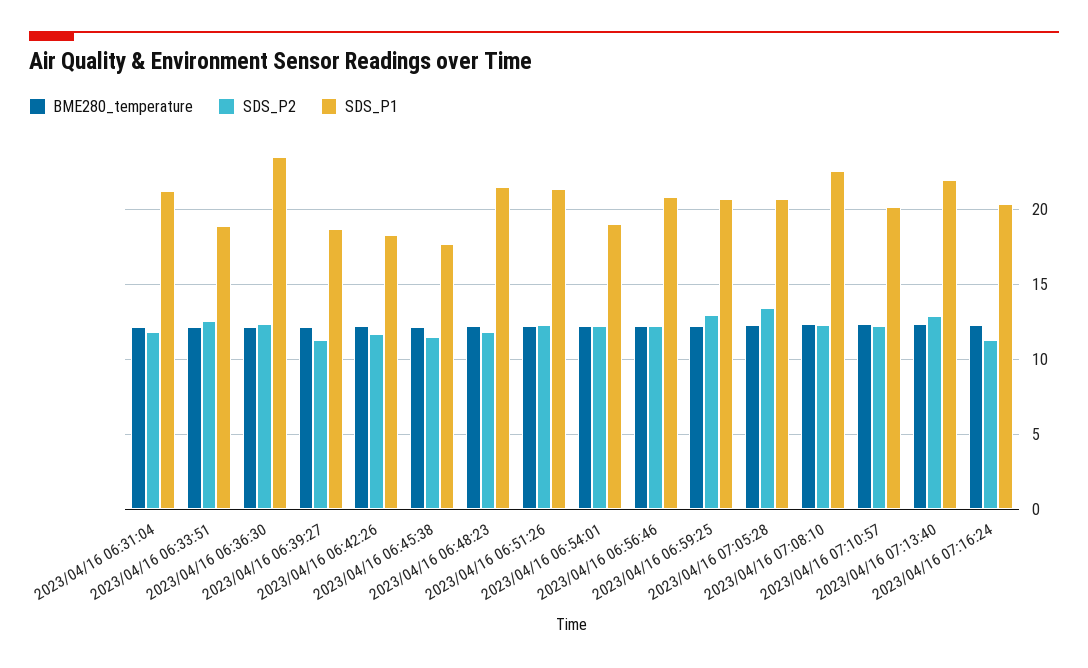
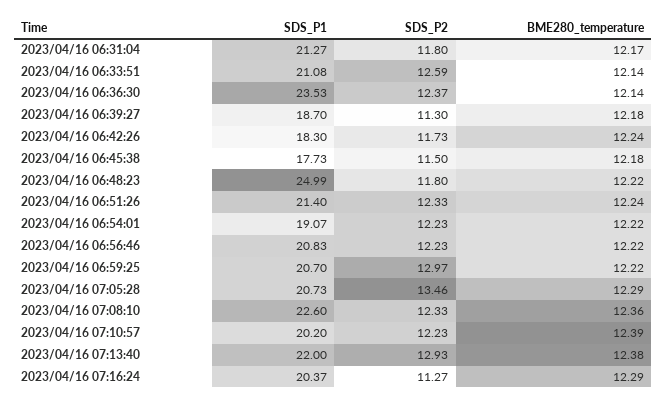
SDS_P1, 2023/04/16 06:33:51: 19 -> 21.08
SDS_P1, 2023/04/16 06:48:23: 21.5 -> 24.99

